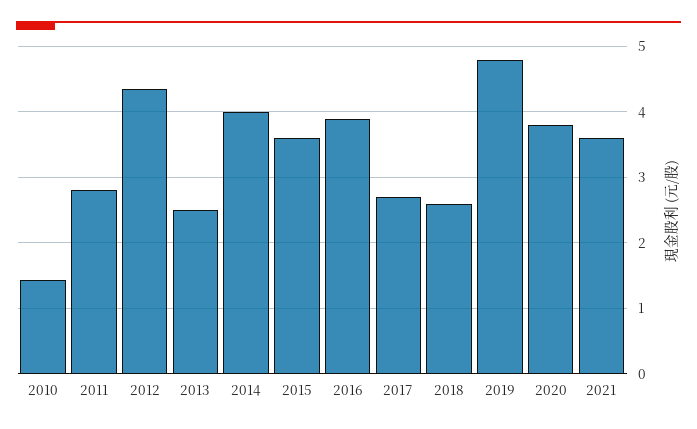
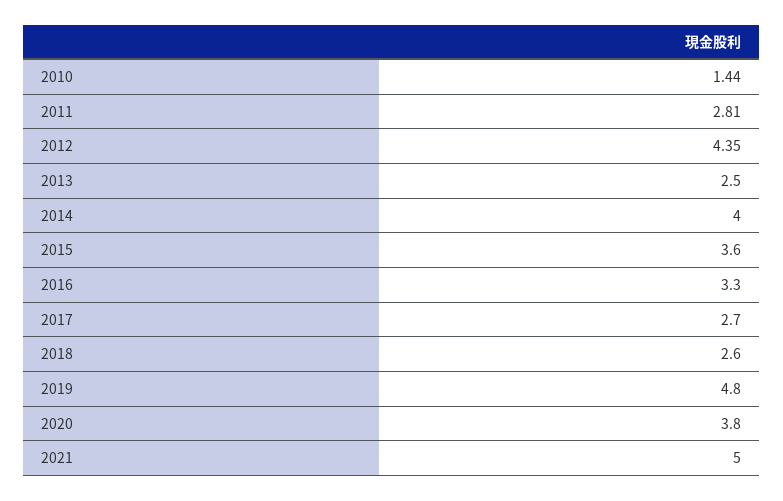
2016: 3.9 -> 3.3
2021: 3.6 -> 5

